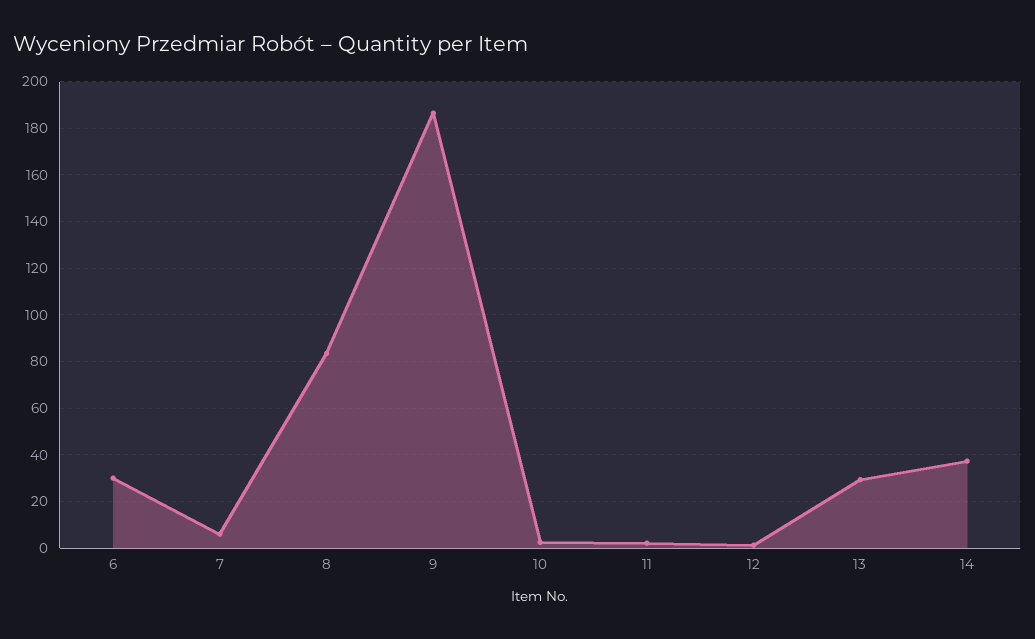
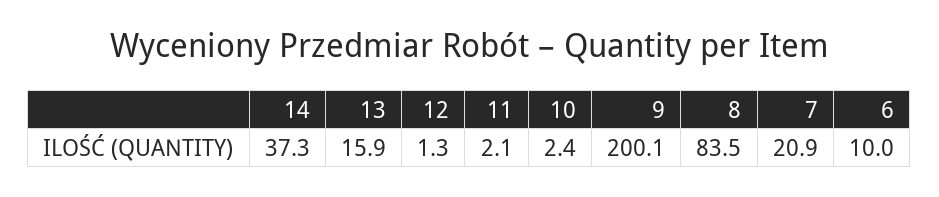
6: 30 -> 10
7: 5 -> 20.9
9: 185 -> 200.1
13: 30 -> 15.9

